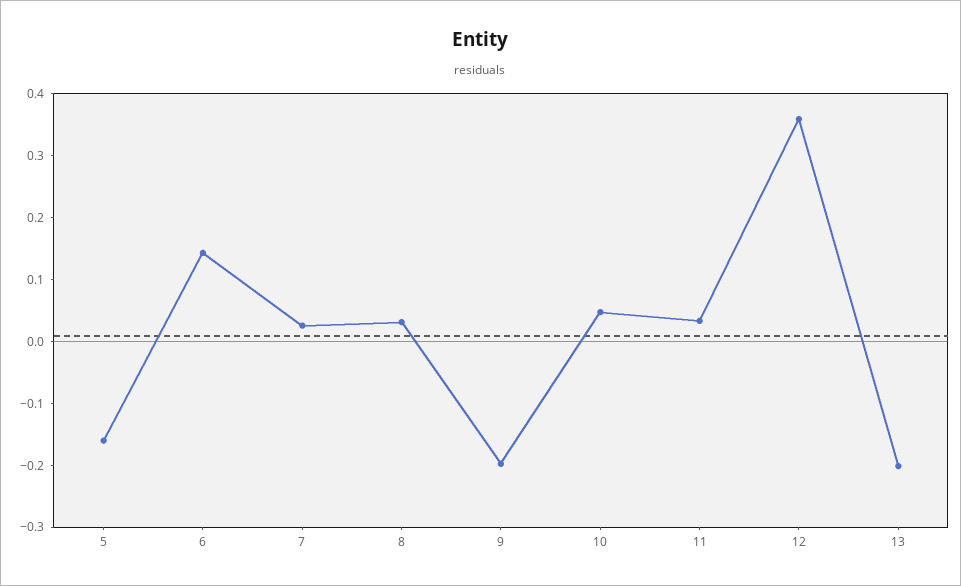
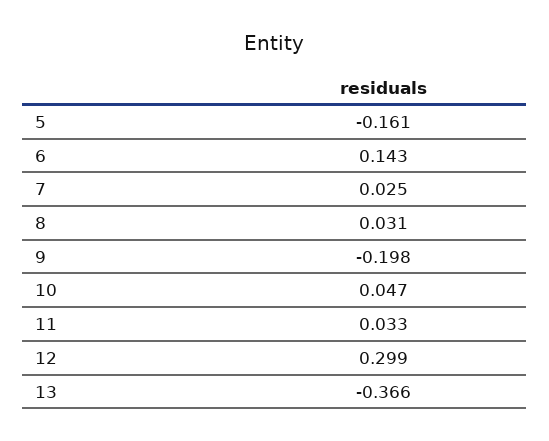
12: 0.36 -> 0.299
13: -0.2 -> -0.366

